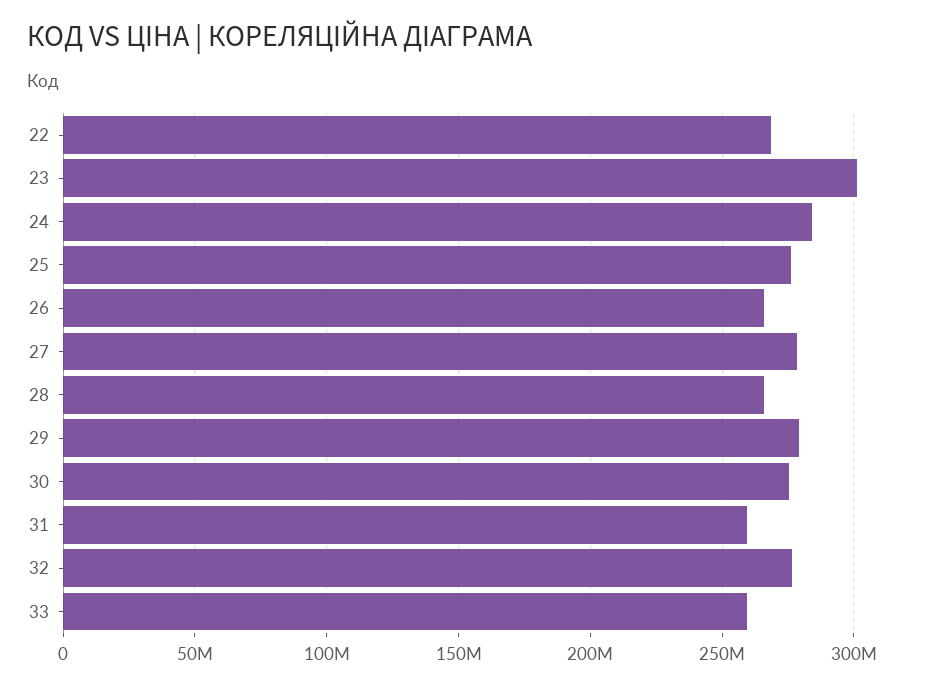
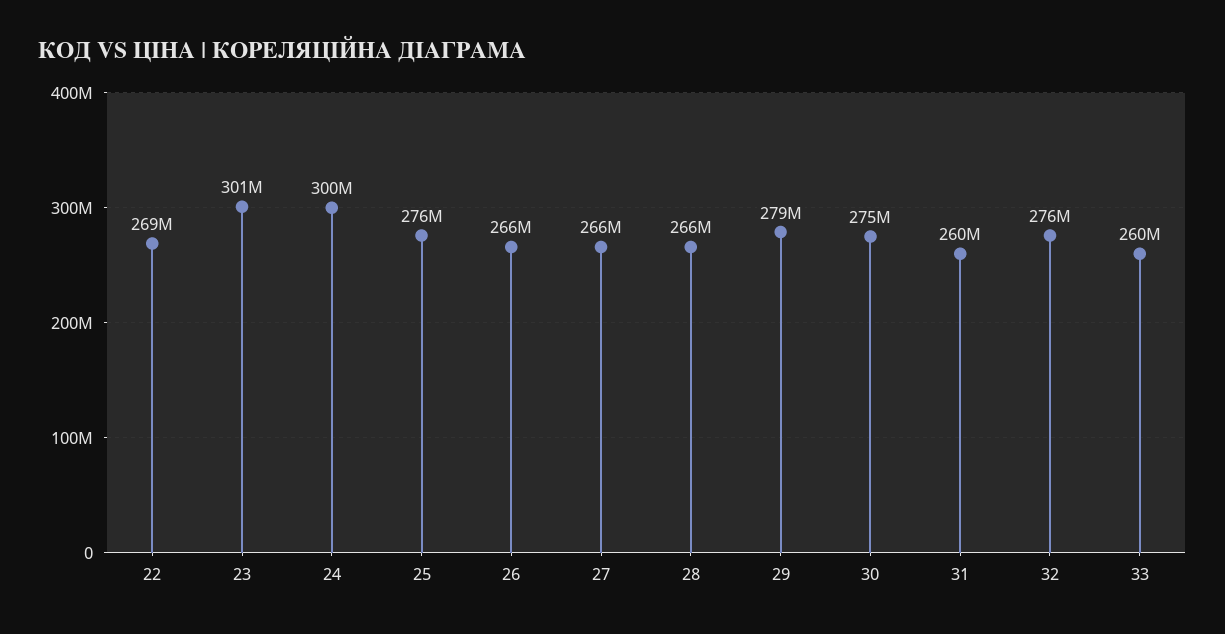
24: 285000000 -> 300000000
27: 280000000 -> 266000000

